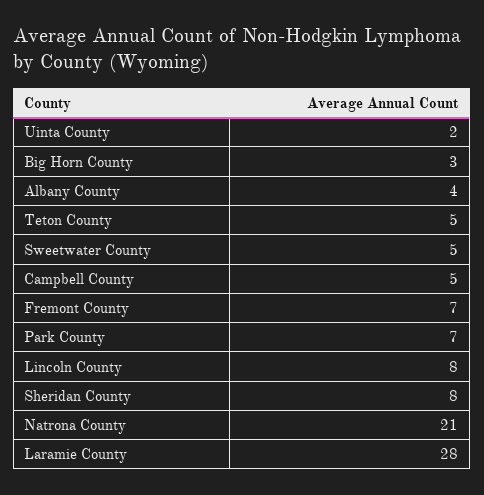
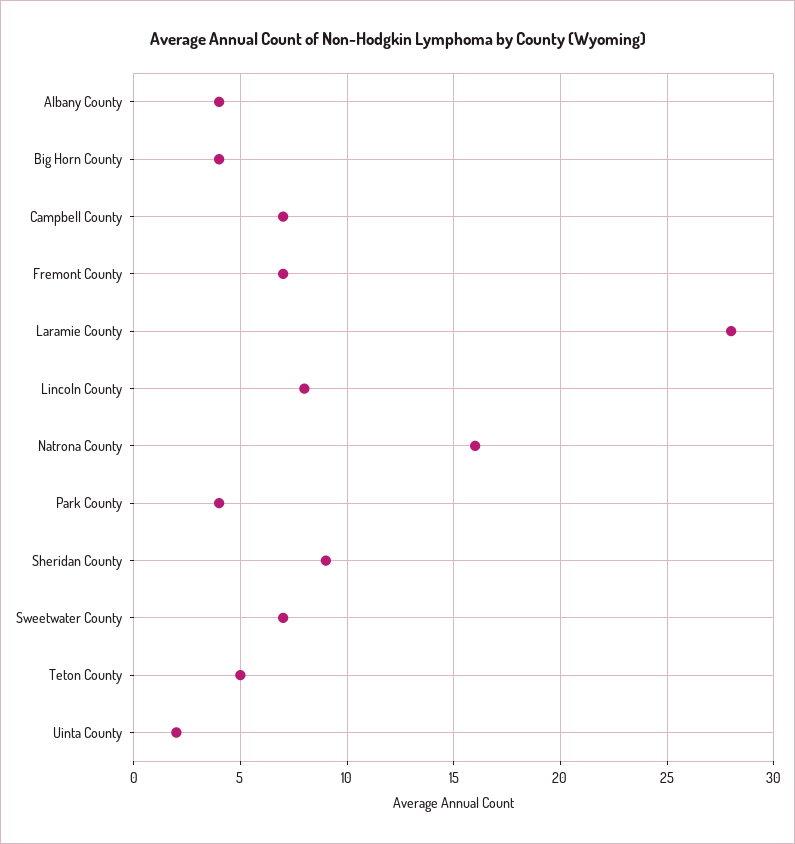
Big Horn County: 3 -> 4
Sweetwater County: 5 -> 7
Campbell County: 5 -> 7
Park County: 7 -> 4
Sheridan County: 8 -> 9
Natrona County: 21 -> 16

